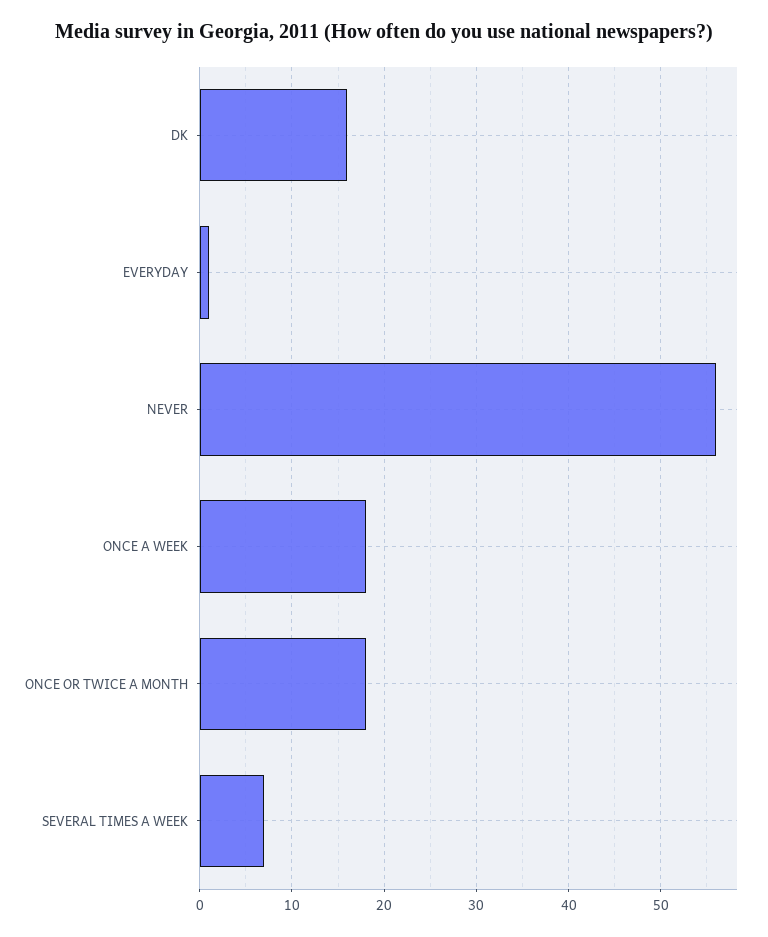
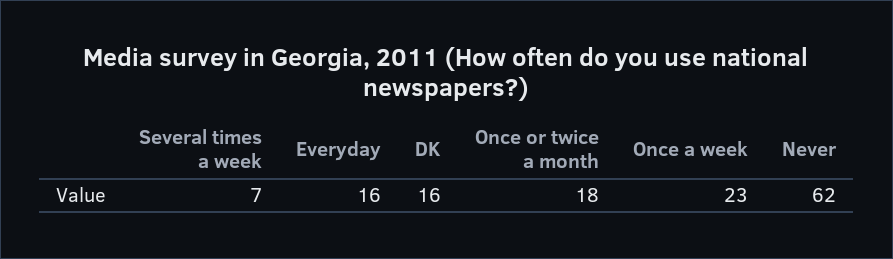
EVERYDAY: 1 -> 16
NEVER: 56 -> 62
ONCE A WEEK: 18 -> 23

